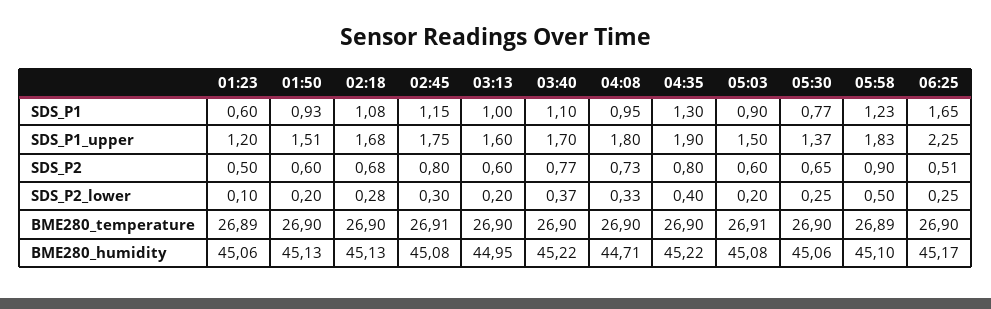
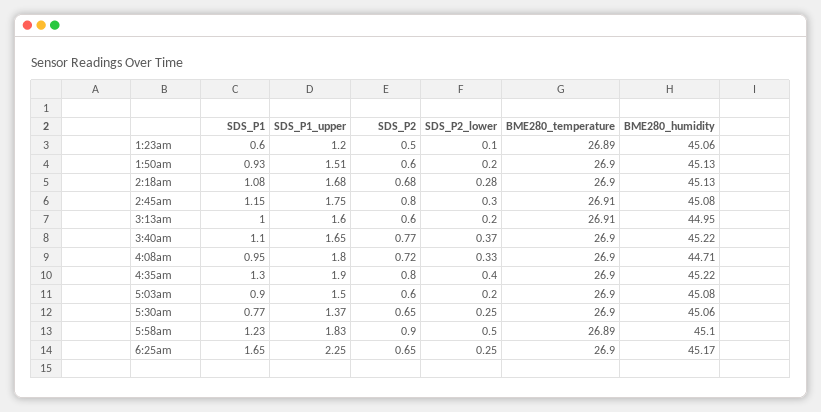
03:40, SDS_P1_upper: 1.7 -> 1.65
04:08, SDS_P2: 0.73 -> 0.72
06:25, SDS_P2: 0.51 -> 0.65
03:13, BME280_temperature: 26.9 -> 26.91
05:03, BME280_temperature: 26.91 -> 26.9

